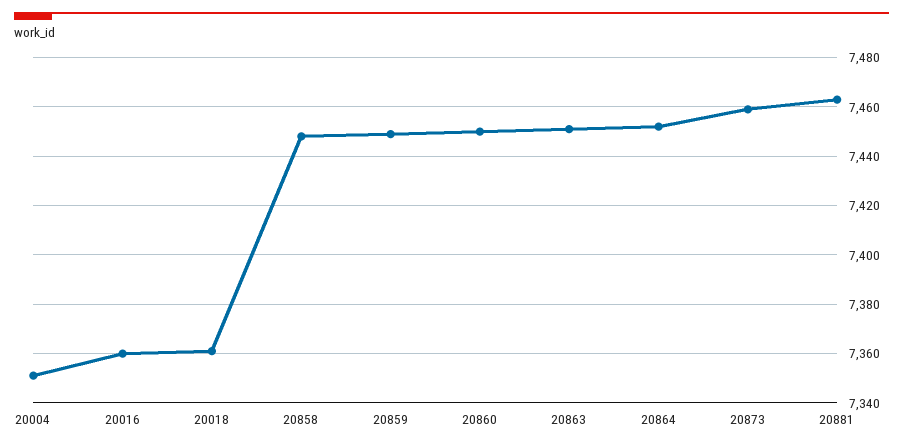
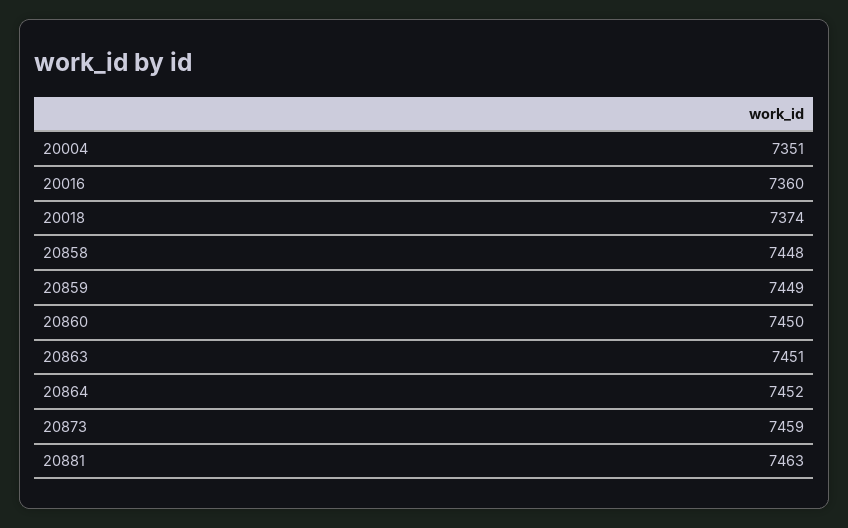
20018: 7360 -> 7374

